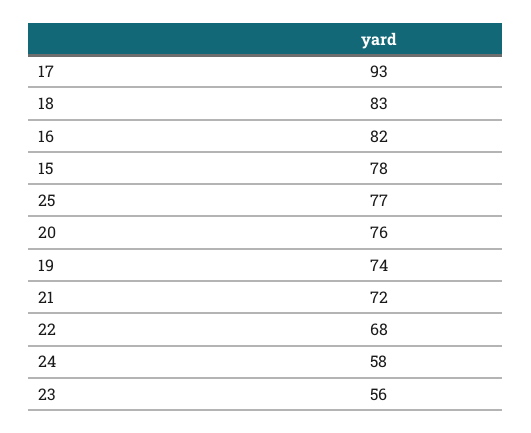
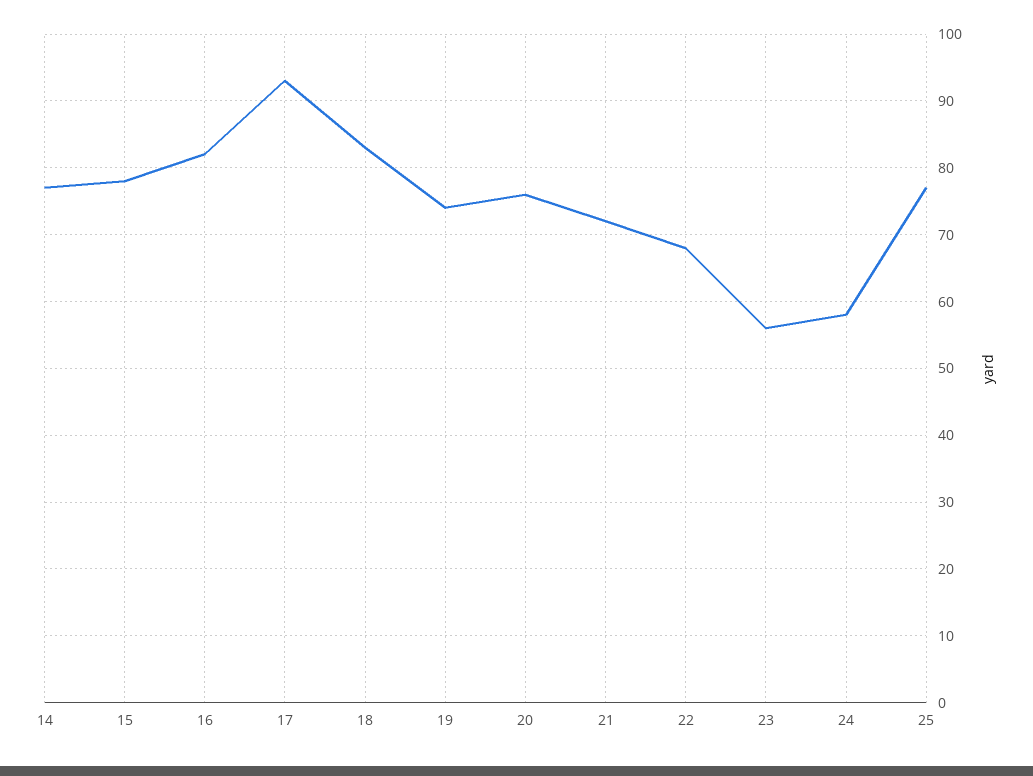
14: none -> 77

